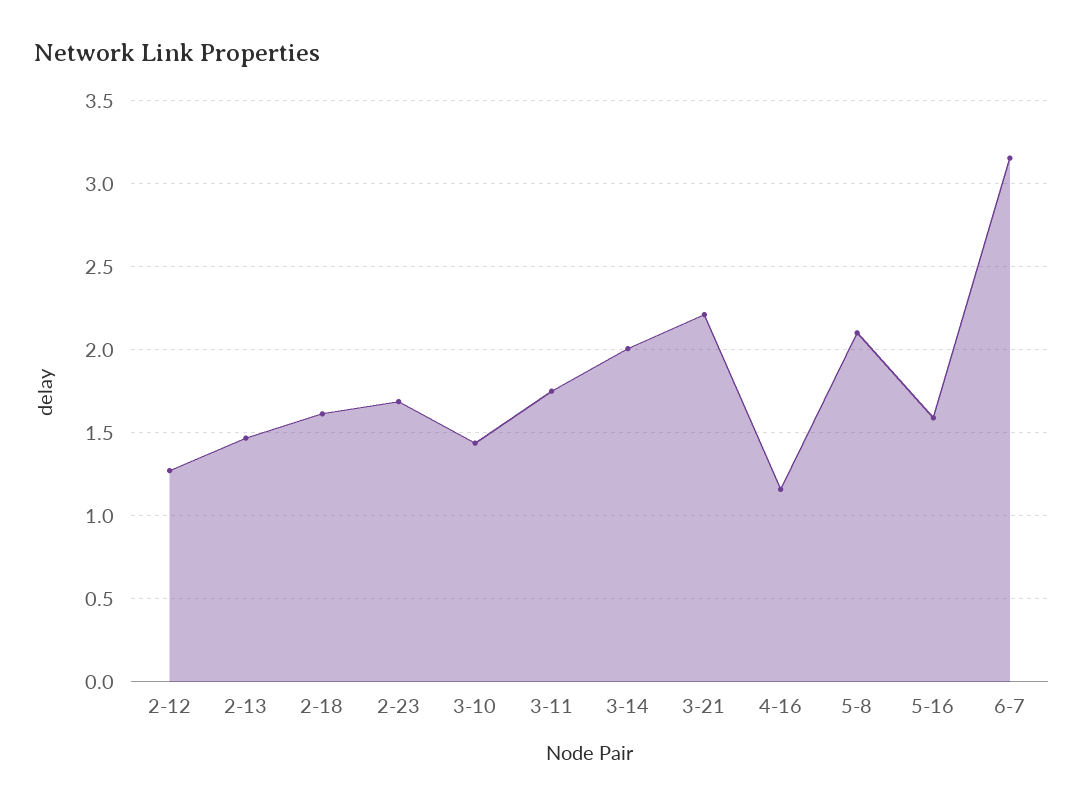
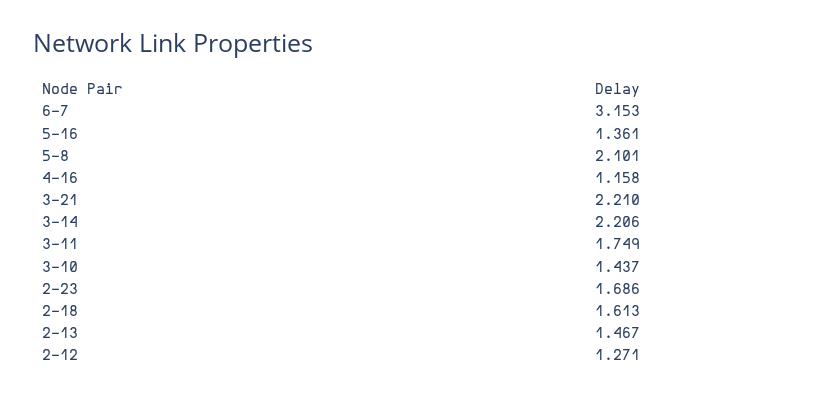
3-14: 2 -> 2.206
5-16: 1.6 -> 1.361

